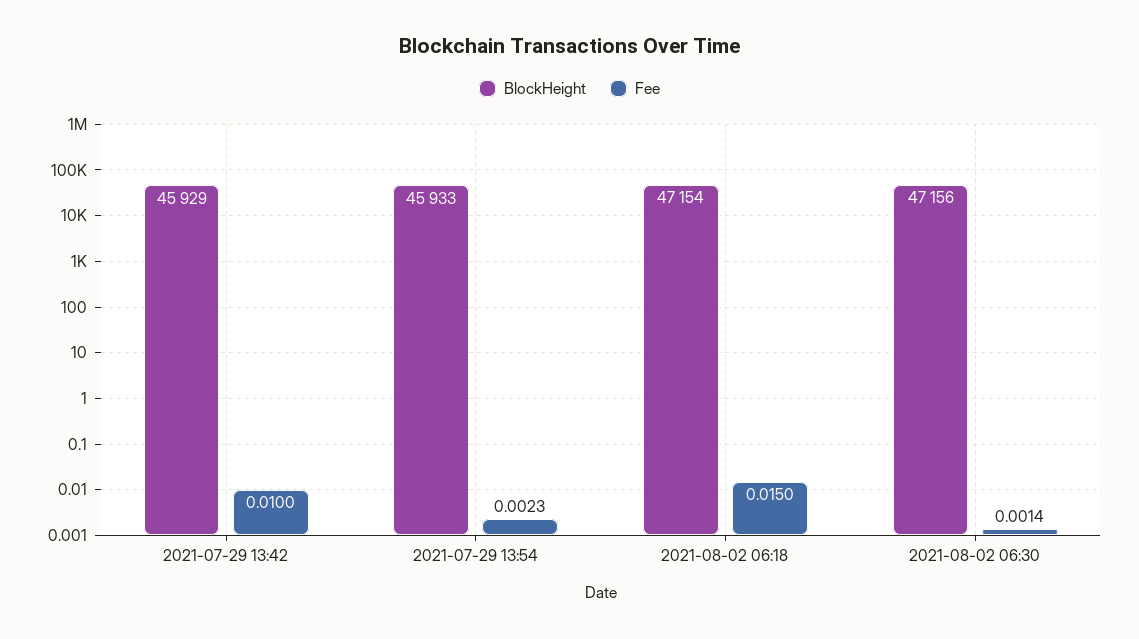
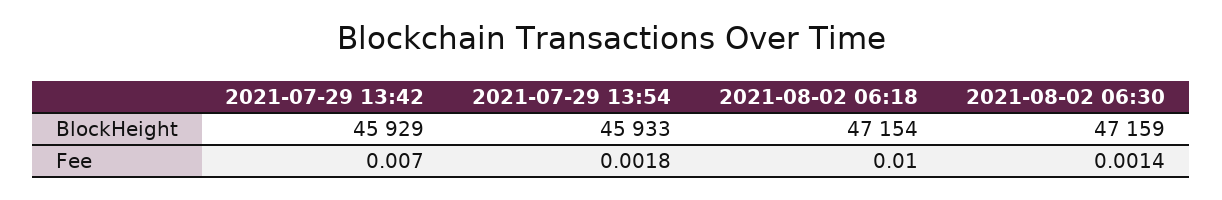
Fee, 2021-07-29 13:42: 0.01 -> 0.007
Fee, 2021-07-29 13:54: 0.0023 -> 0.0018
Fee, 2021-08-02 06:18: 0.015 -> 0.01
BlockHeight, 2021-08-02 06:30: 47156 -> 47159

